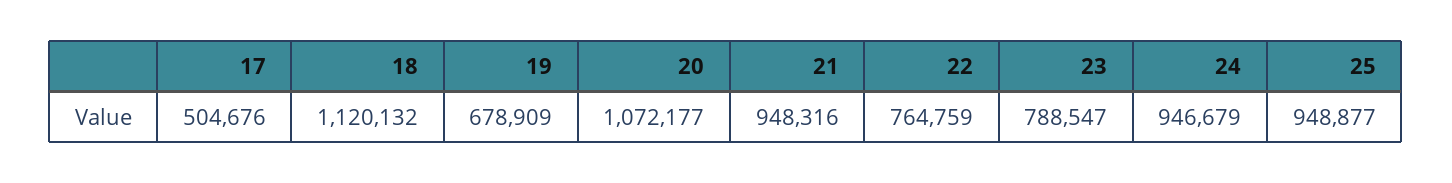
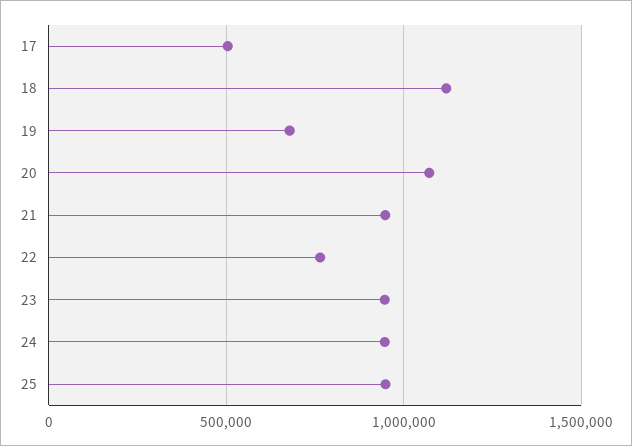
23: 788547 -> 950000

